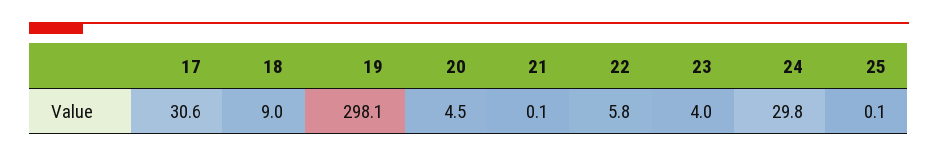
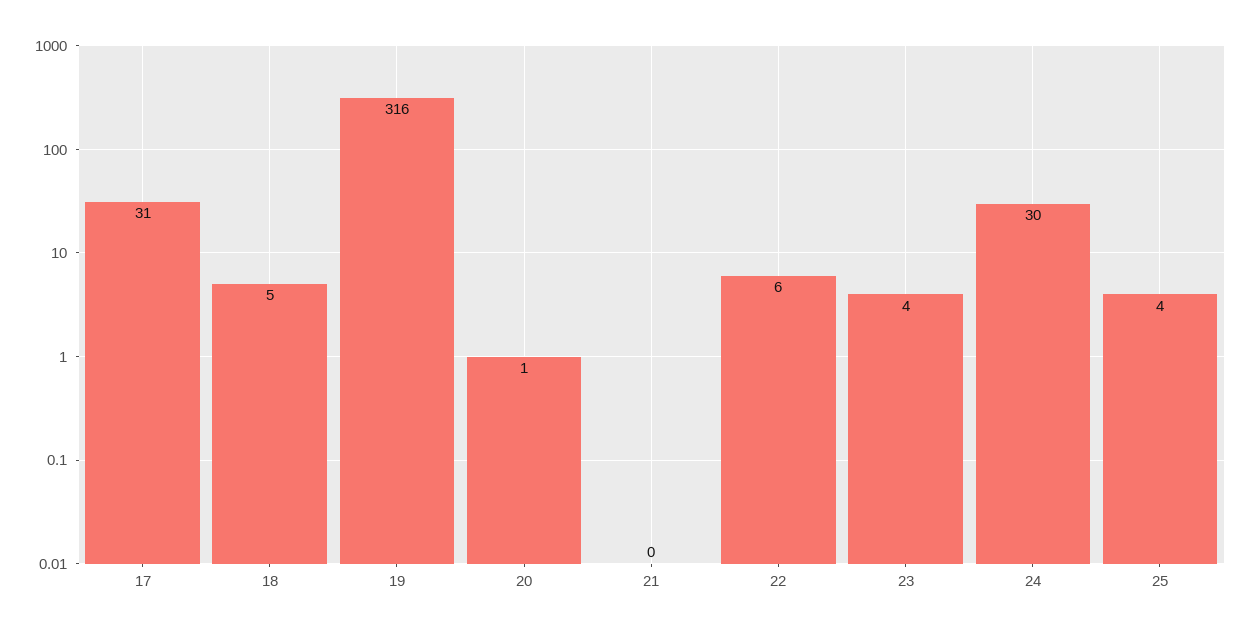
18: 9 -> 5
19: 298.1 -> 316
20: 4.5 -> 1
25: 0.1 -> 4

